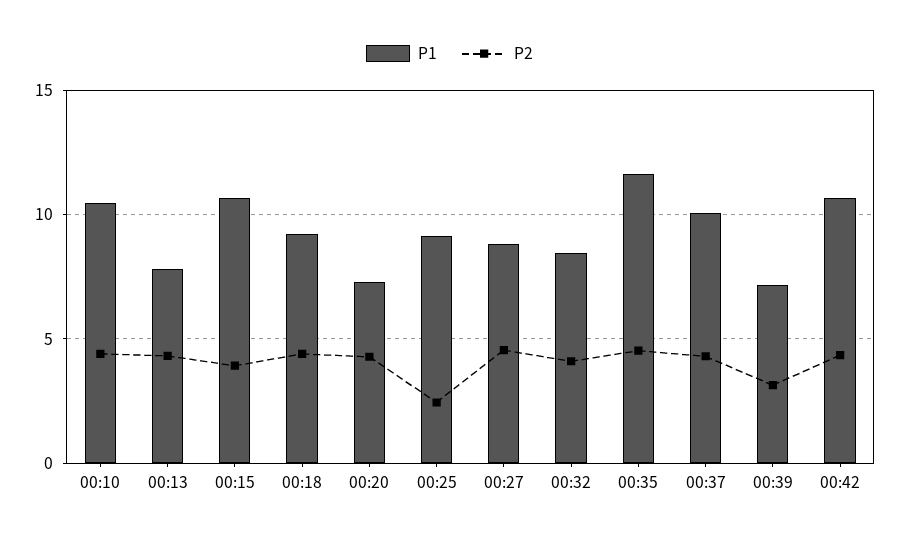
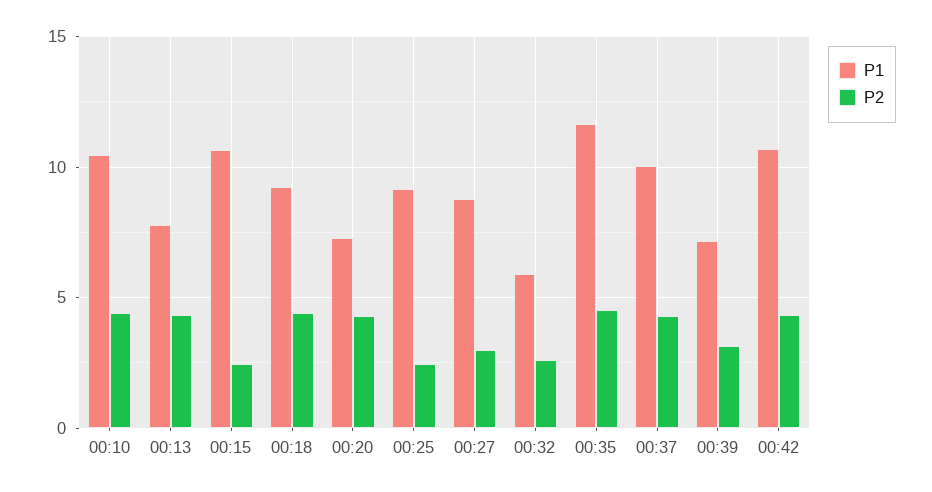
P2, 00:15: 4 -> 2.5
P2, 00:27: 4.5 -> 3
P1, 00:32: 8.5 -> 6
P2, 00:32: 4 -> 2.5

